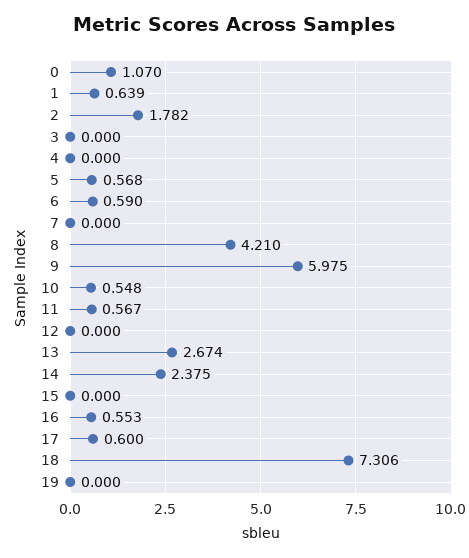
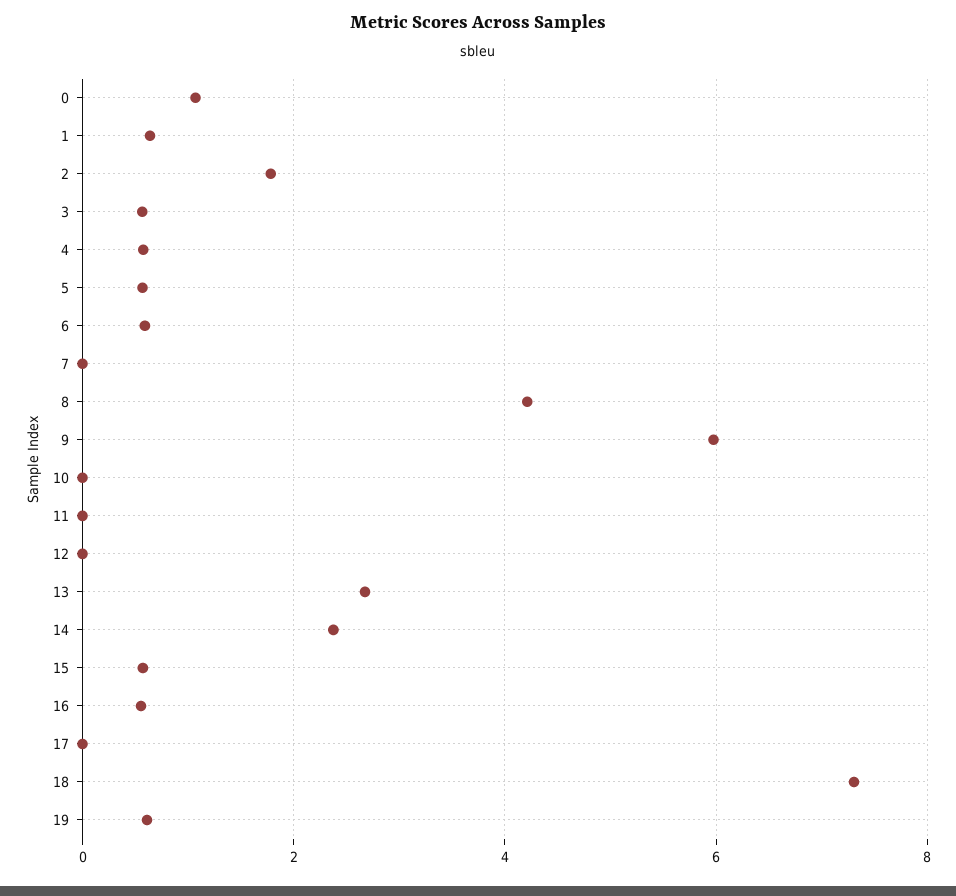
3: 0 -> 0.6
4: 0 -> 0.6
10: 0.548 -> 0
11: 0.567 -> 0
15: 0 -> 0.6
17: 0.6 -> 0
19: 0 -> 0.6

